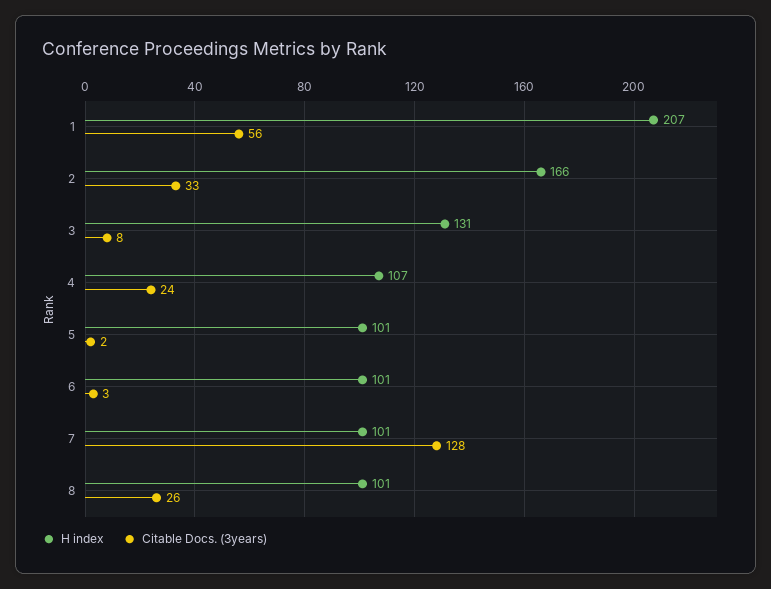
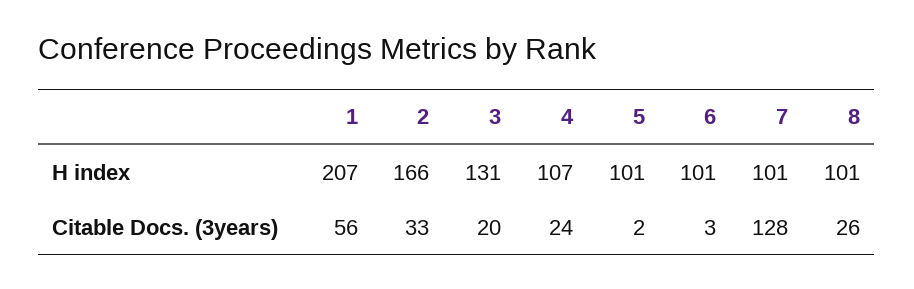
Citable Docs. (3years), 3: 8 -> 20

